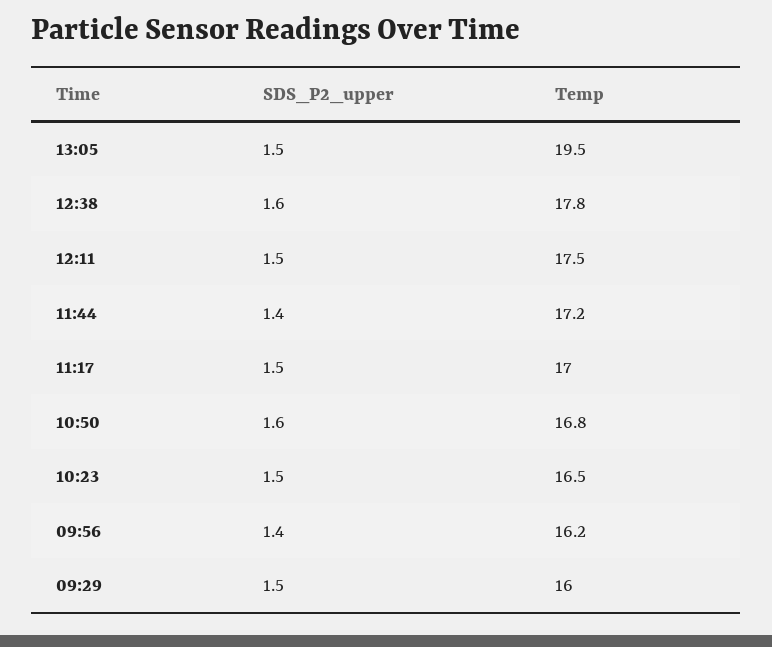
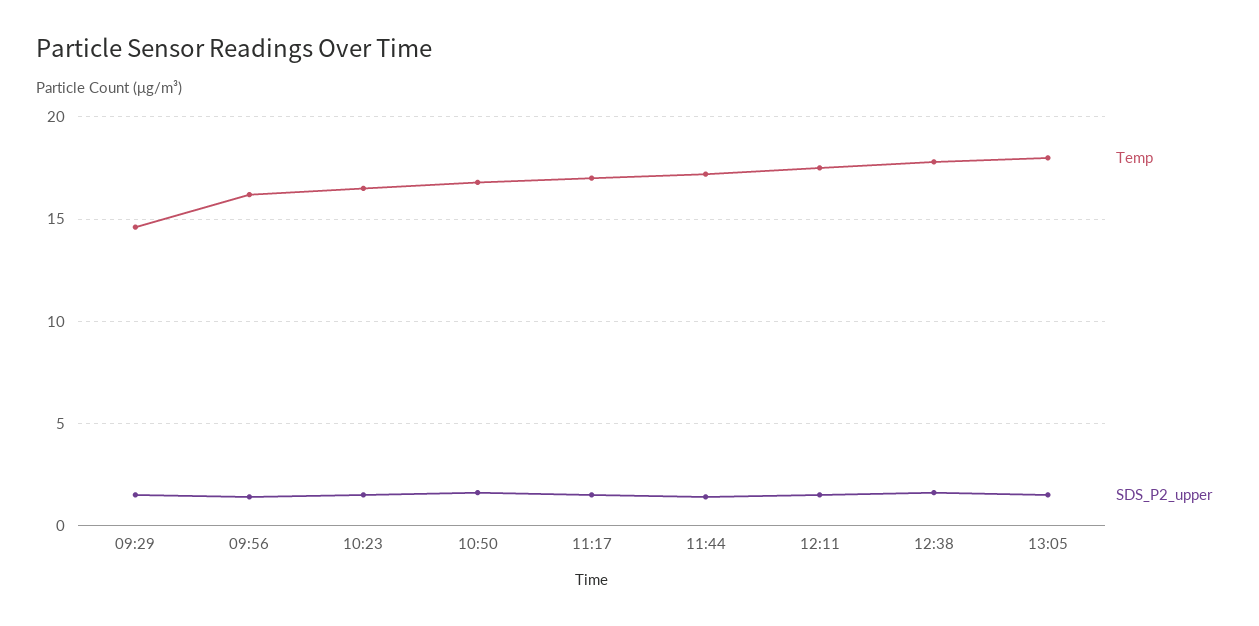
Temp, 13:05: 19.5 -> 18
Temp, 09:29: 16 -> 14.5

